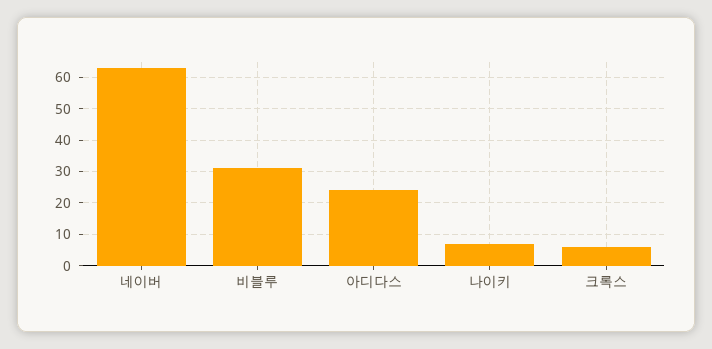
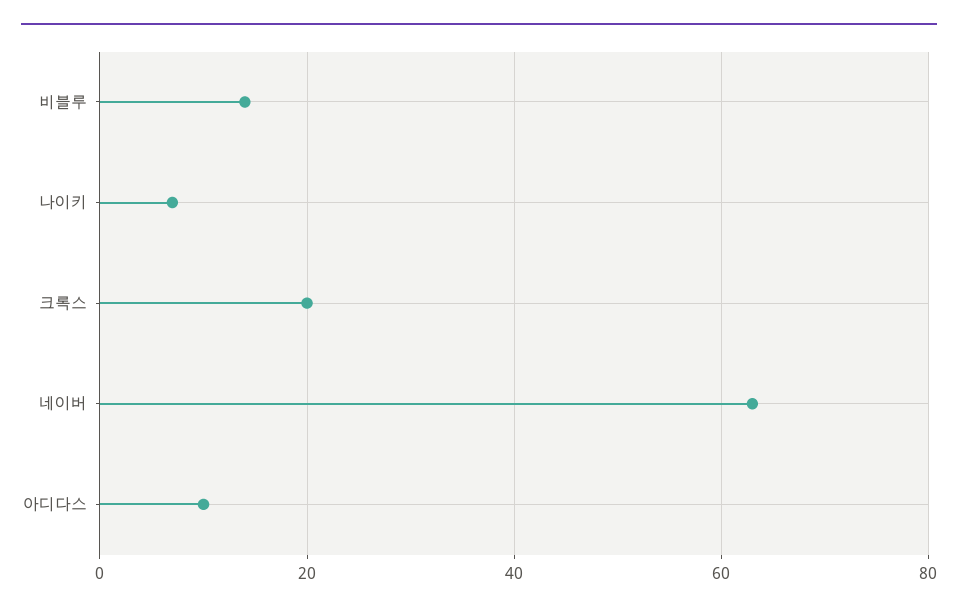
비블루: 30 -> 15
아디다스: 25 -> 10
크록스: 5 -> 20

